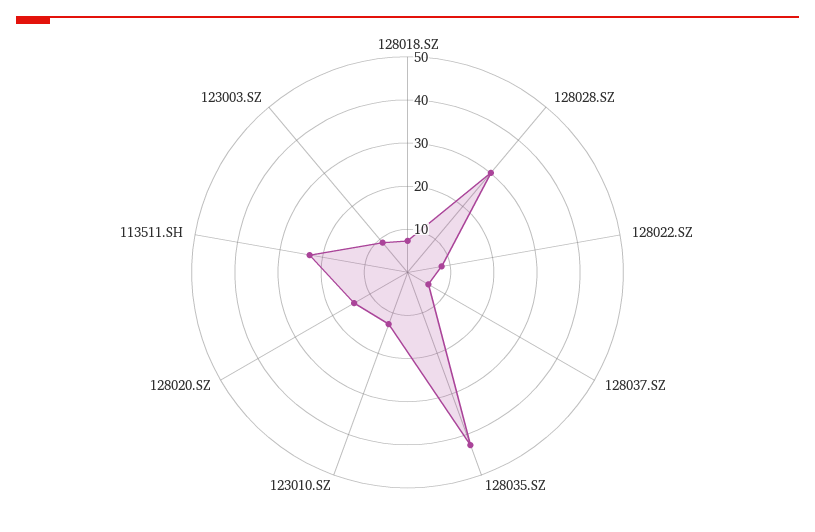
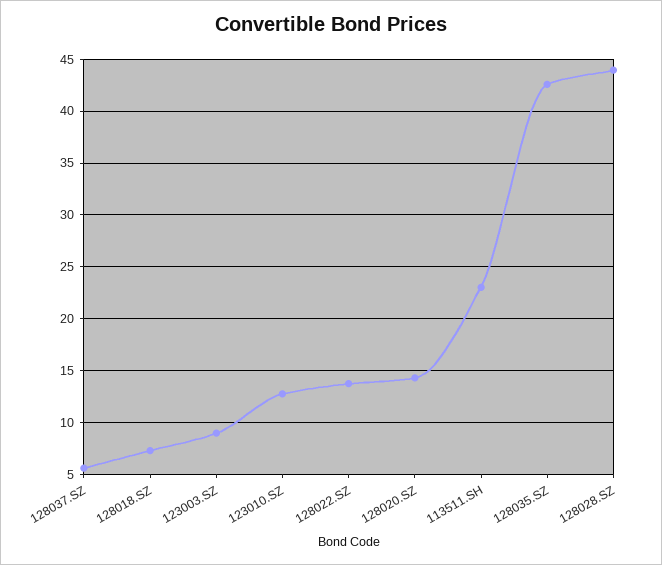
128028.SZ: 30 -> 44
128022.SZ: 8 -> 14

